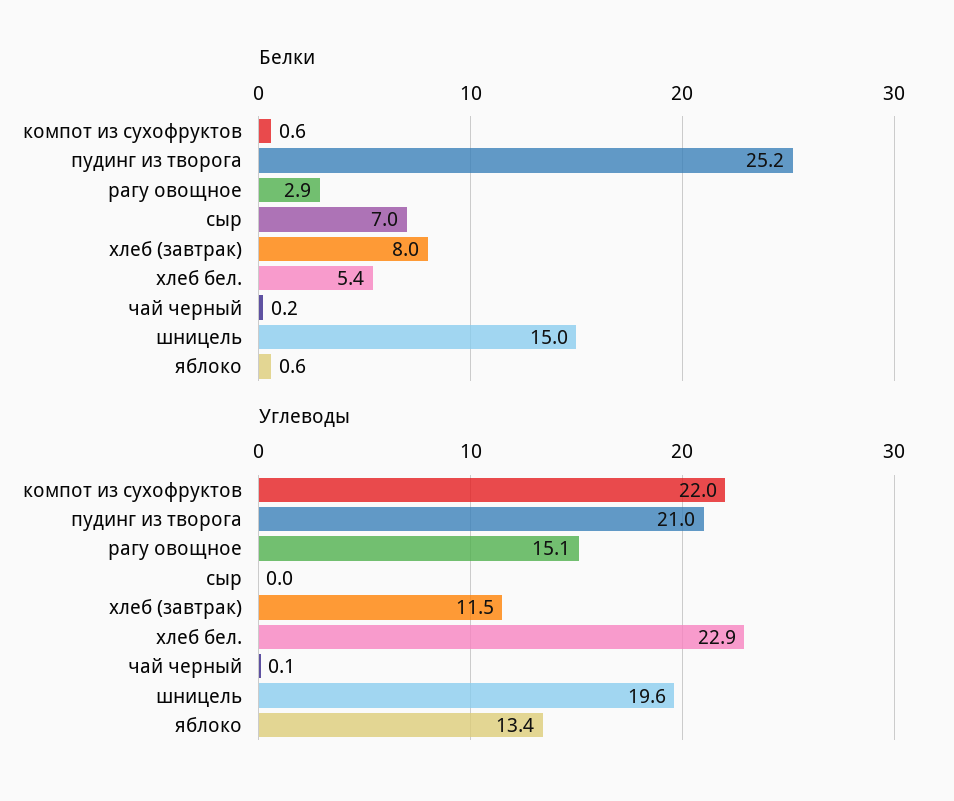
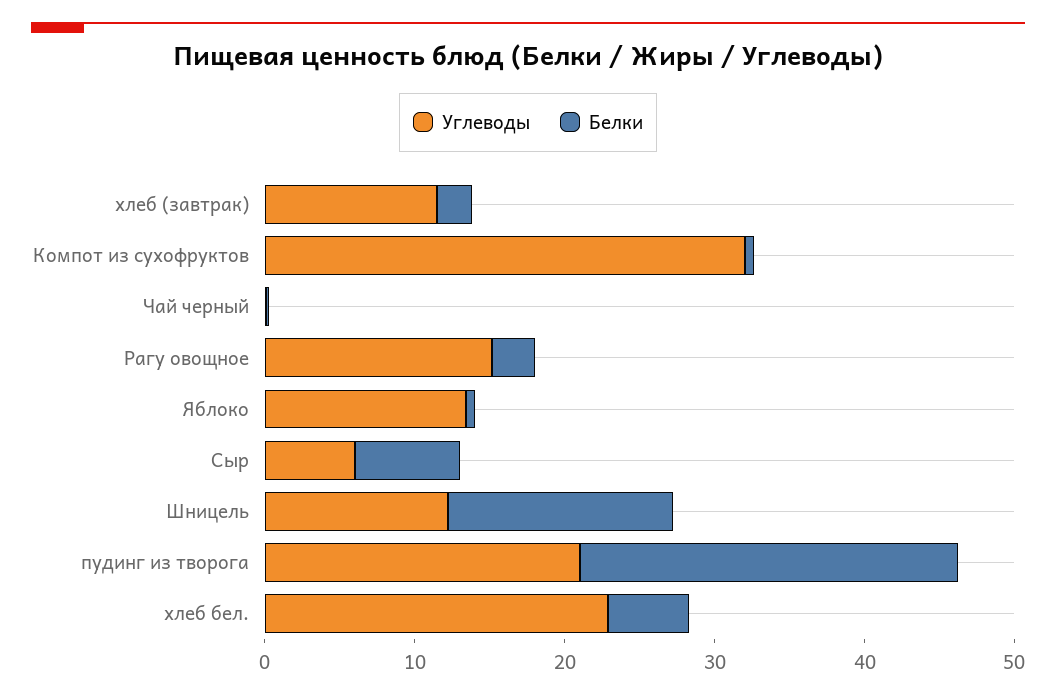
Белки, хлеб (завтрак): 8 -> 2
Углеводы, компот из сухофруктов: 22 -> 32
Углеводы, сыр: 0 -> 6
Углеводы, шницель: 19.6 -> 12

